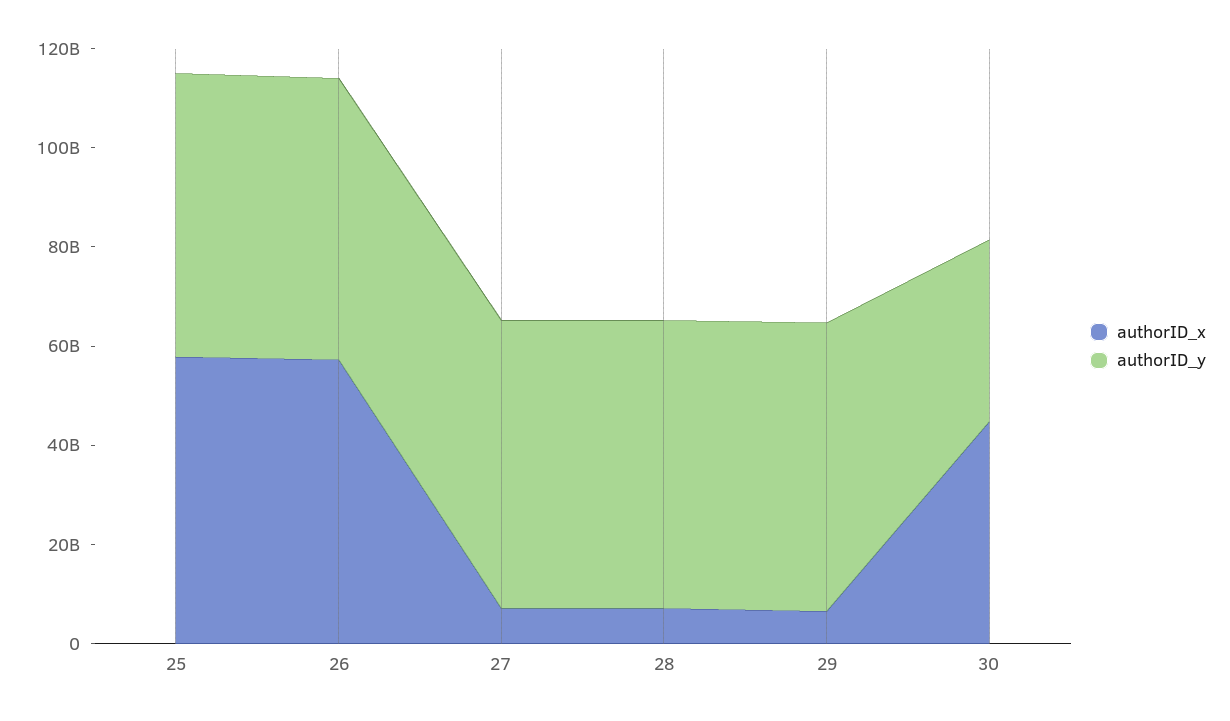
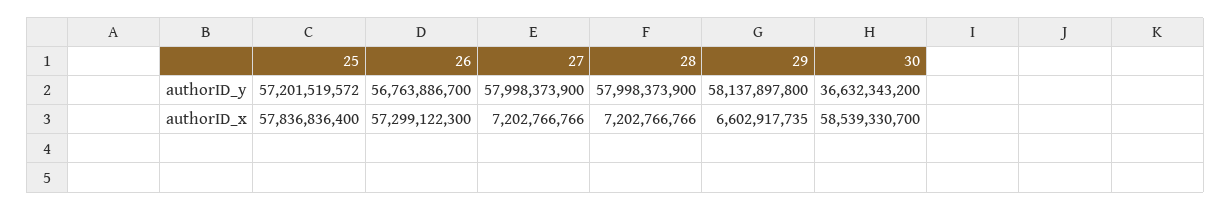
authorID_x, 30: 45000000000 -> 58539330700

